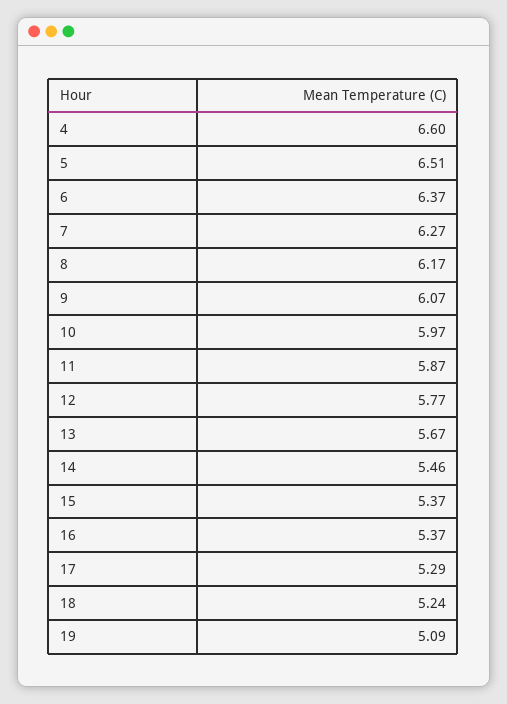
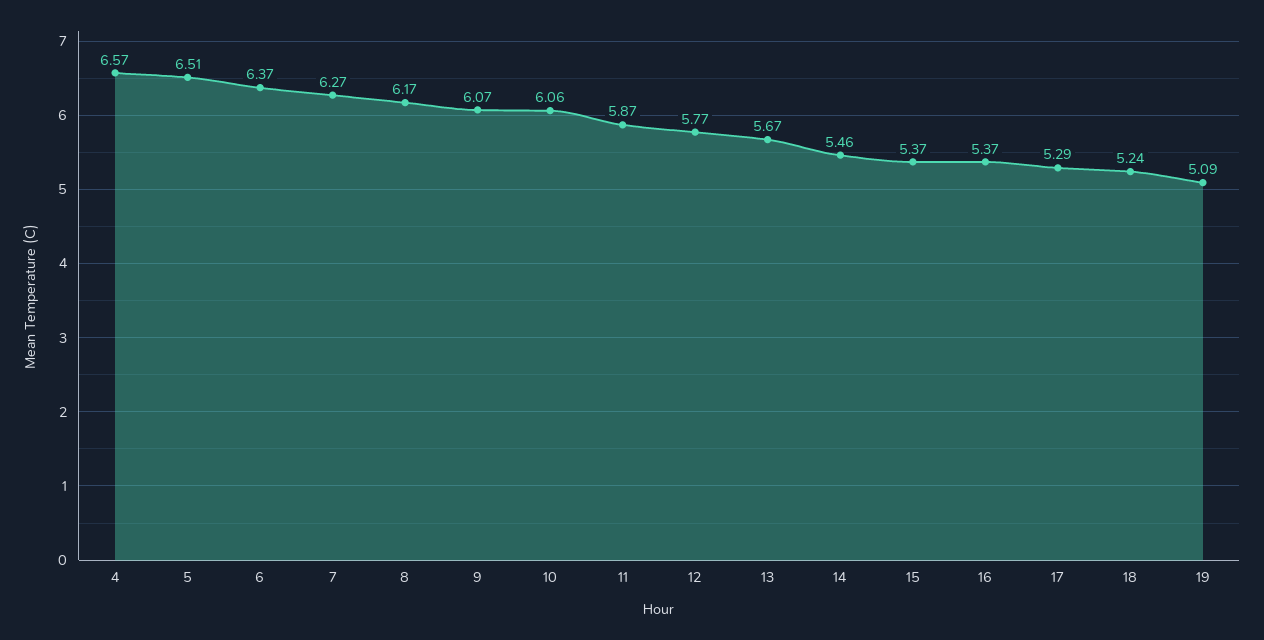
4: 6.6 -> 6.57
10: 5.97 -> 6.06

